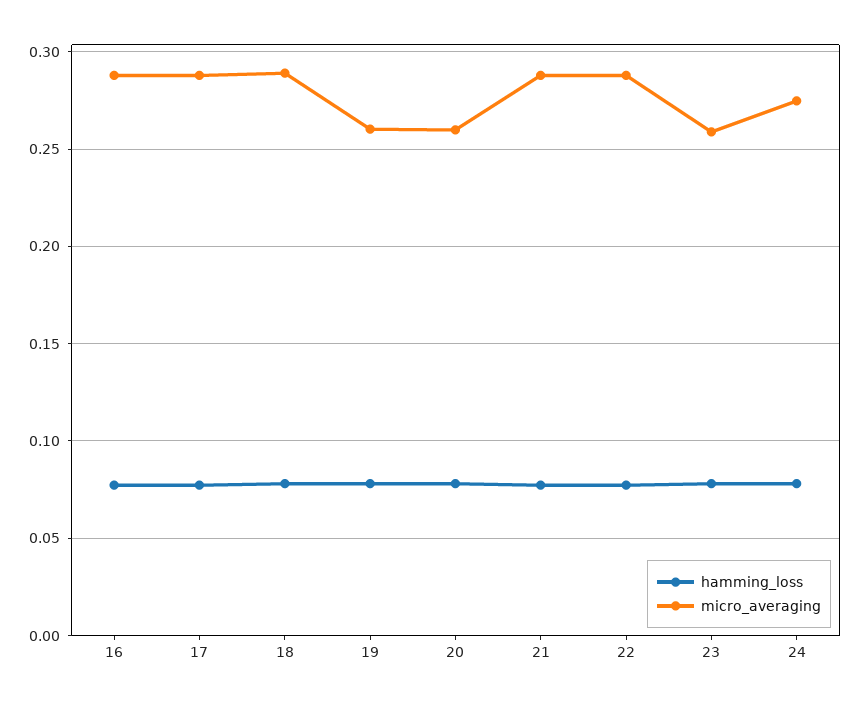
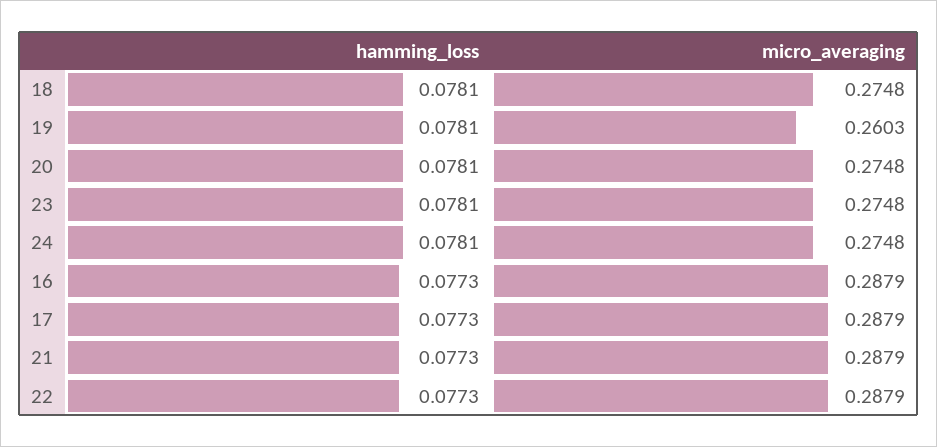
micro_averaging, 18: 0.29 -> 0.2748
micro_averaging, 20: 0.26 -> 0.2748
micro_averaging, 23: 0.26 -> 0.2748

